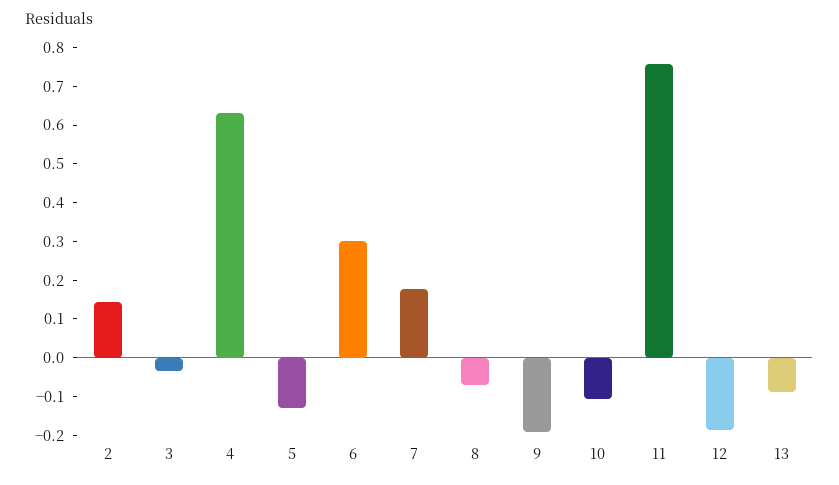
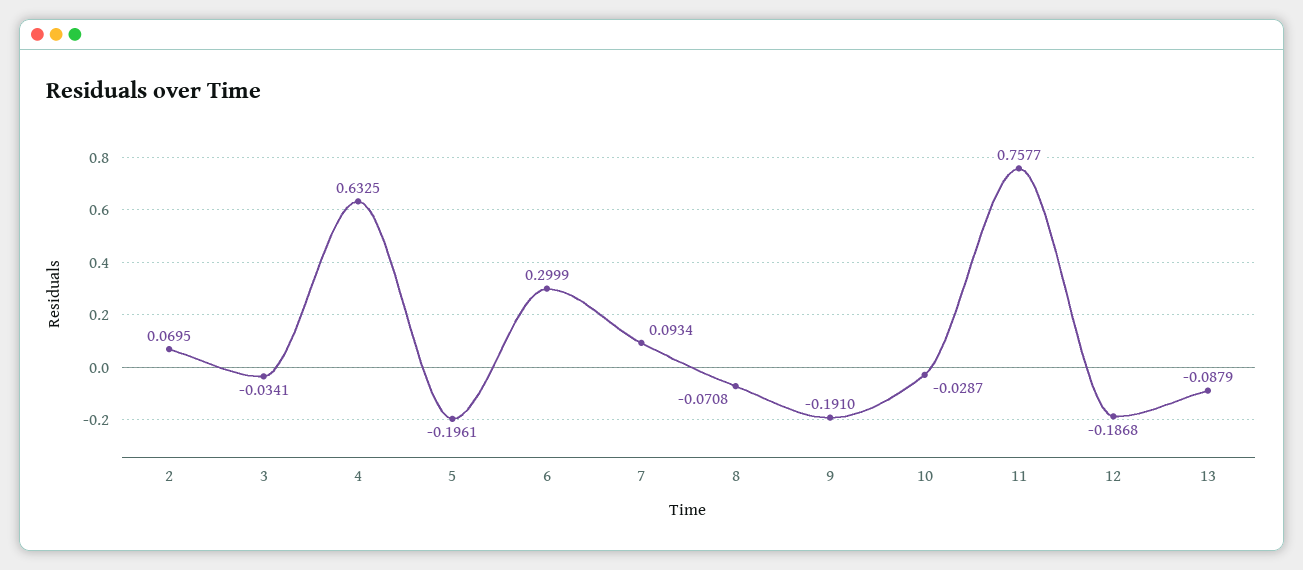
2: 0.15 -> 0.0695
5: -0.125 -> -0.1961
7: 0.175 -> 0.0934
10: -0.1 -> -0.0287

